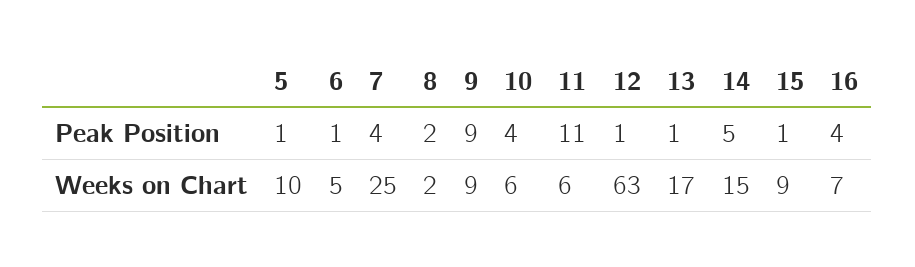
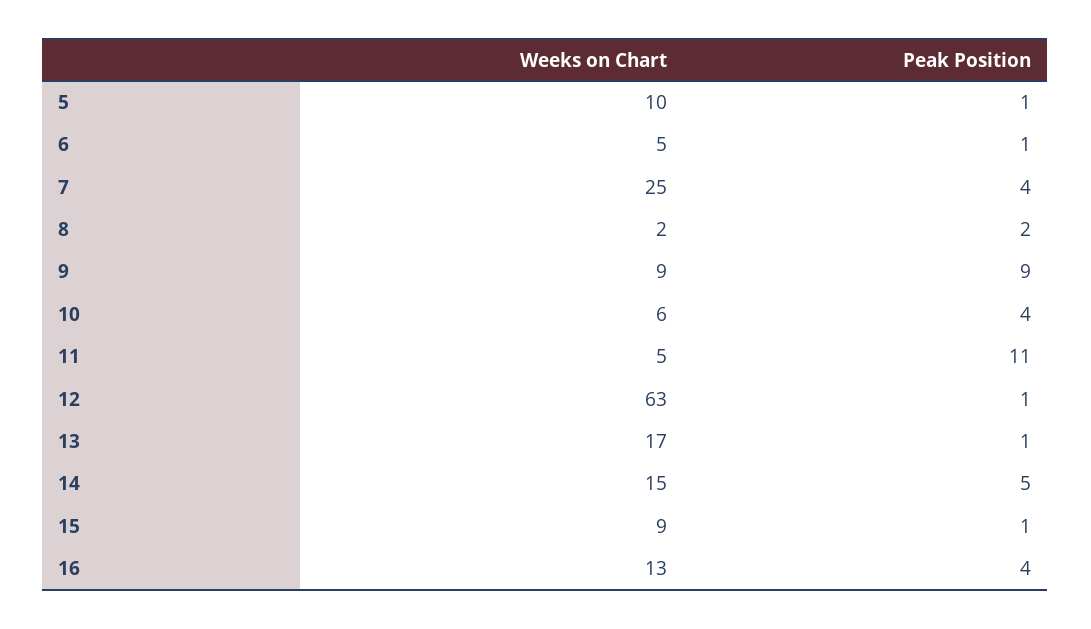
11, Weeks on Chart: 6 -> 5
16, Weeks on Chart: 7 -> 13

